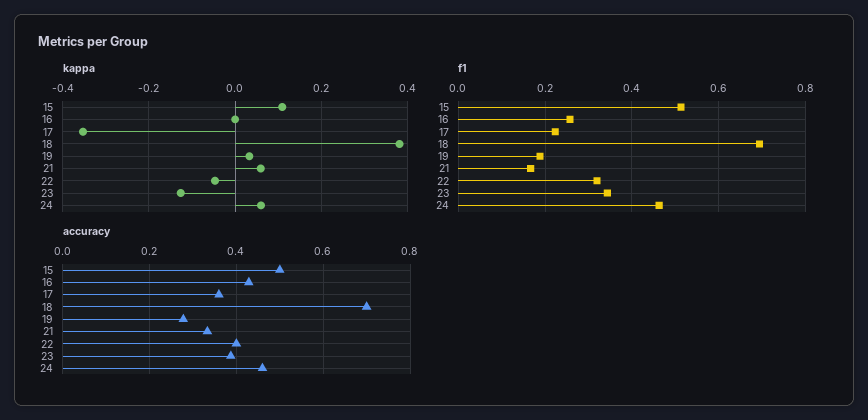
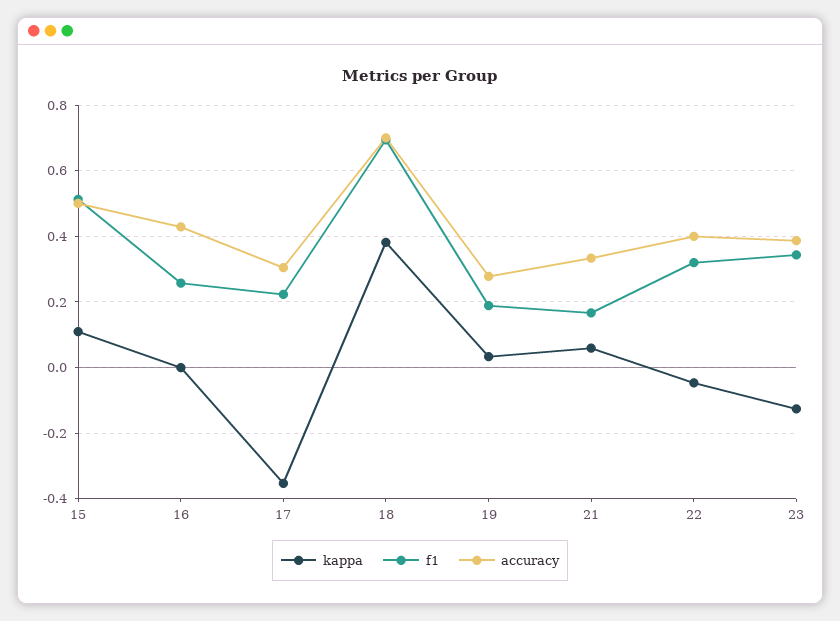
kappa, 24: 0.06 -> none
f1, 24: 0.46 -> none
accuracy, 17: 0.36 -> 0.3
accuracy, 24: 0.46 -> none

